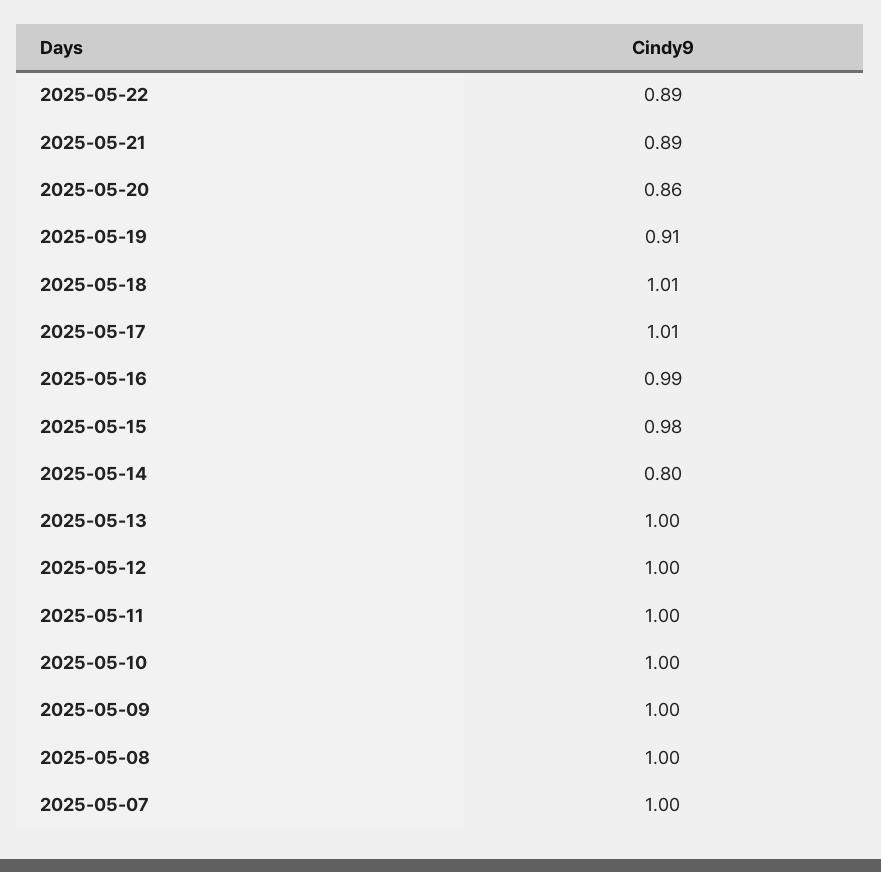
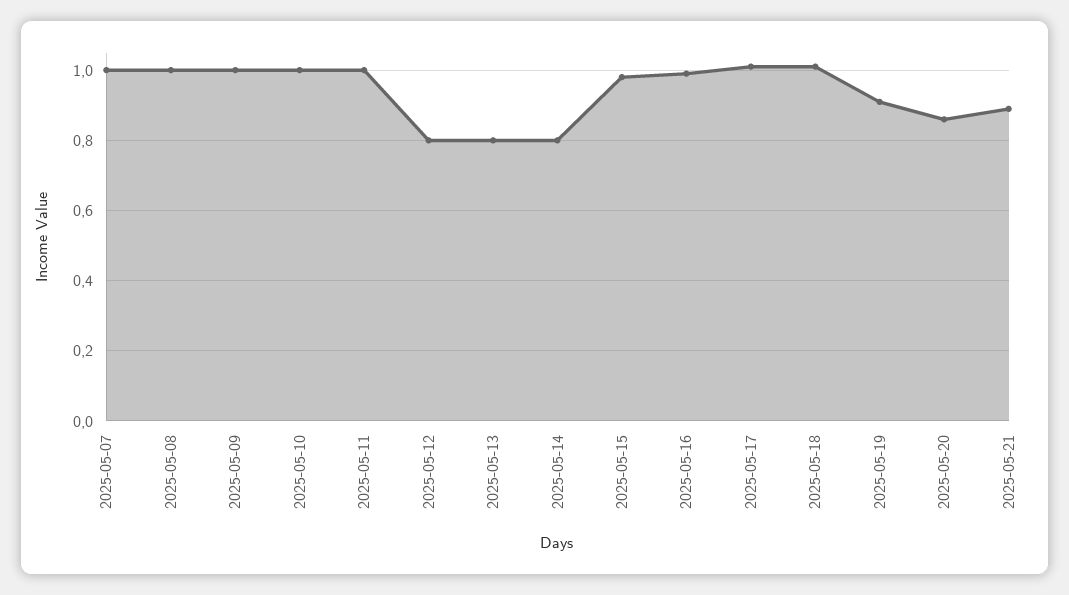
2025-05-22: 0.89 -> none
2025-05-13: 1 -> 0.8
2025-05-12: 1 -> 0.8

